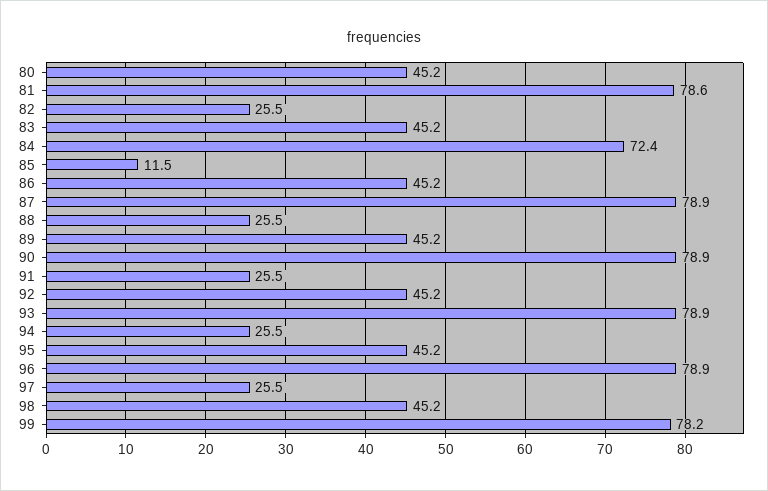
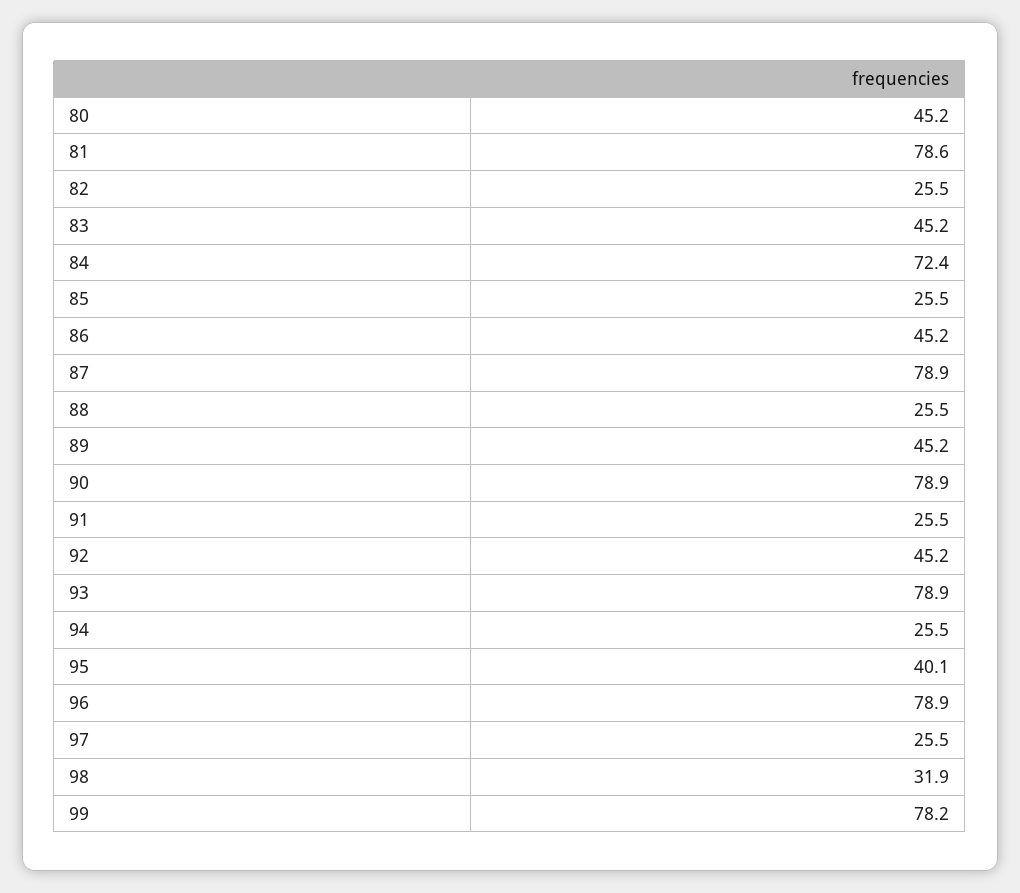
85: 11.5 -> 25.5
95: 45.2 -> 40.1
98: 45.2 -> 31.9

